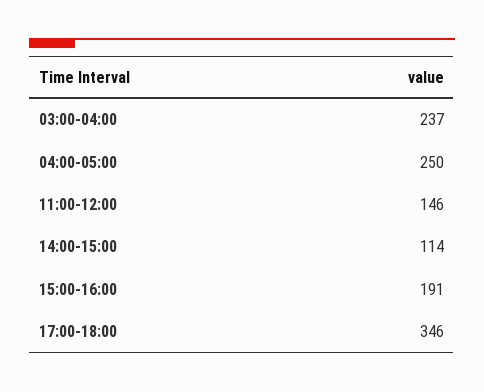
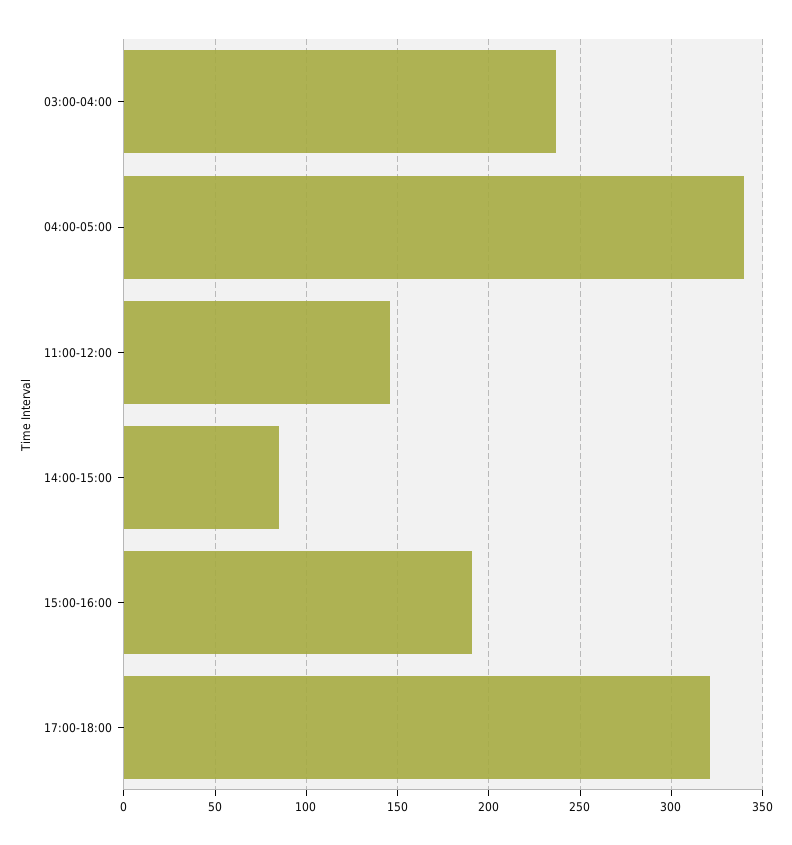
04:00-05:00: 250 -> 340
14:00-15:00: 114 -> 85
17:00-18:00: 346 -> 320

